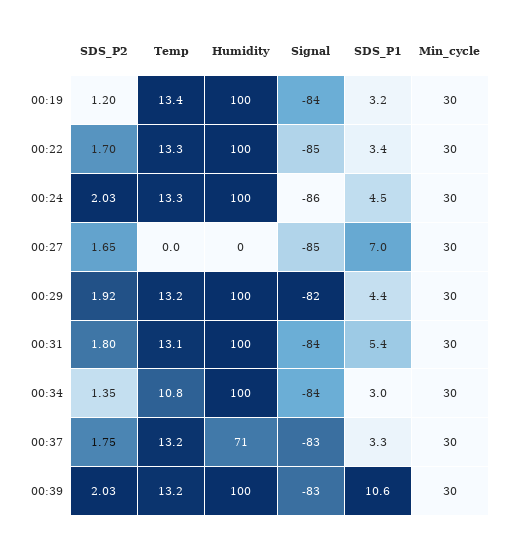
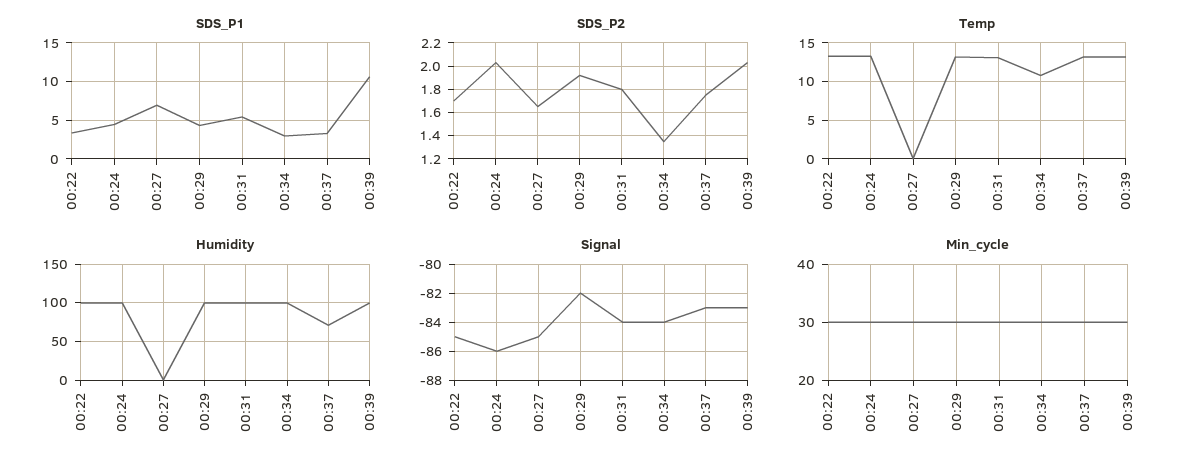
SDS_P2, 00:19: 1.2 -> none
Temp, 00:19: 13.4 -> none
Humidity, 00:19: 100 -> none
Signal, 00:19: -84 -> none
SDS_P1, 00:19: 3.2 -> none
Min_cycle, 00:19: 30 -> none

